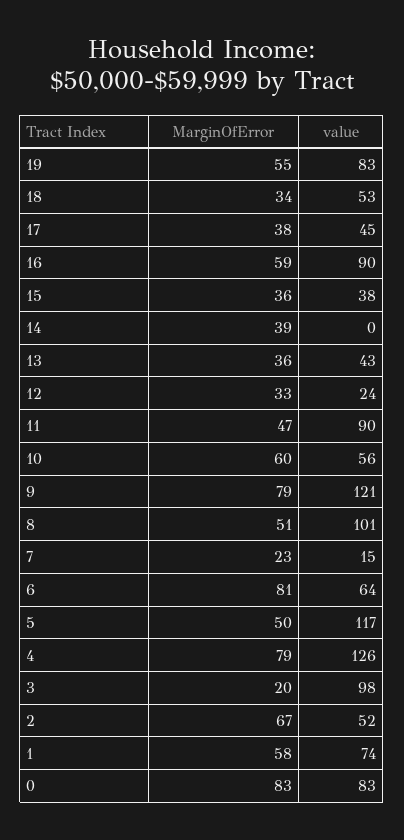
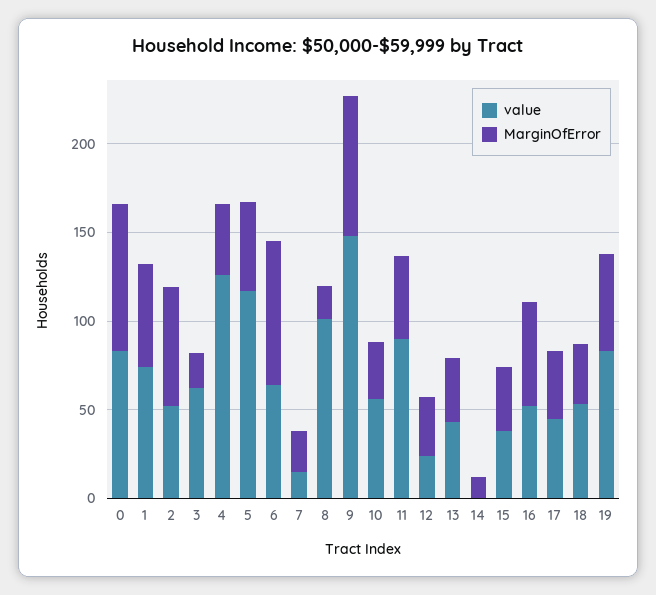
value, 16: 90 -> 50
MarginOfError, 14: 39 -> 10
MarginOfError, 10: 60 -> 30
value, 9: 121 -> 150
MarginOfError, 8: 51 -> 20
MarginOfError, 4: 79 -> 40
value, 3: 98 -> 60

